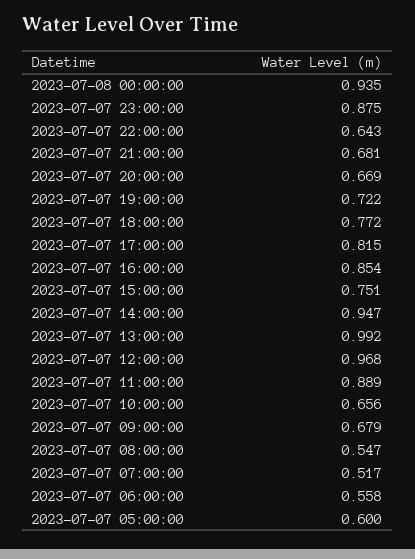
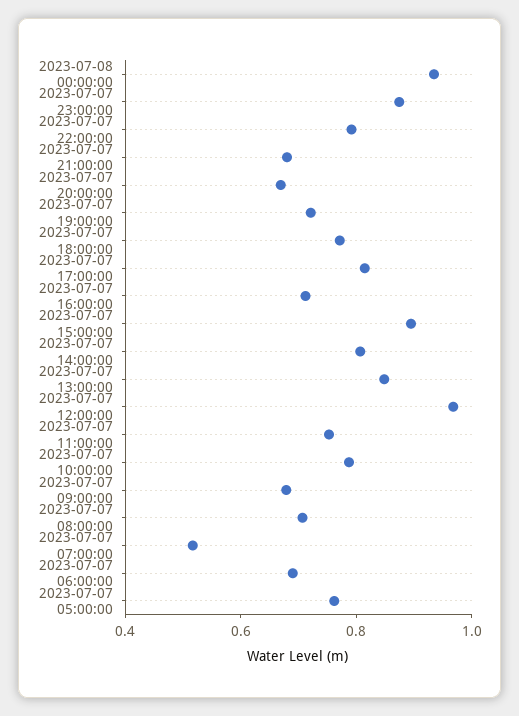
2023-07-07 22:00:00: 0.643 -> 0.8
2023-07-07 16:00:00: 0.854 -> 0.7
2023-07-07 15:00:00: 0.751 -> 0.9
2023-07-07 14:00:00: 0.947 -> 0.8
2023-07-07 13:00:00: 0.992 -> 0.85
2023-07-07 11:00:00: 0.889 -> 0.75
2023-07-07 10:00:00: 0.656 -> 0.8
2023-07-07 08:00:00: 0.547 -> 0.7
2023-07-07 06:00:00: 0.558 -> 0.7
2023-07-07 05:00:00: 0.6 -> 0.75

